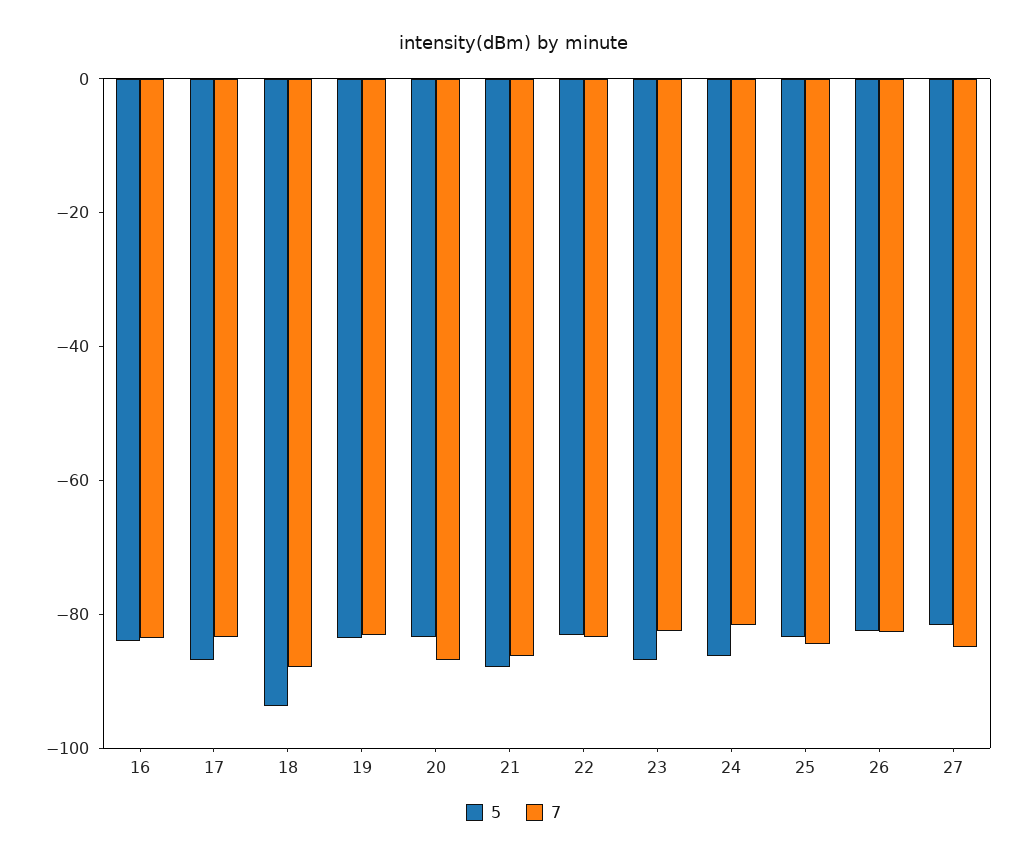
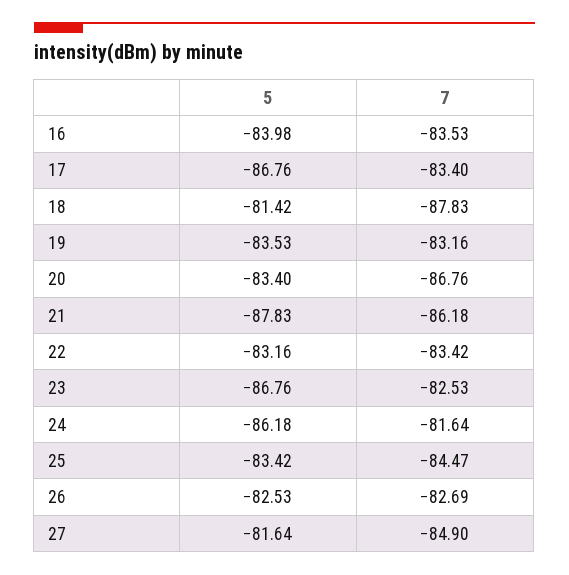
5, 18: -95 -> -81.42

